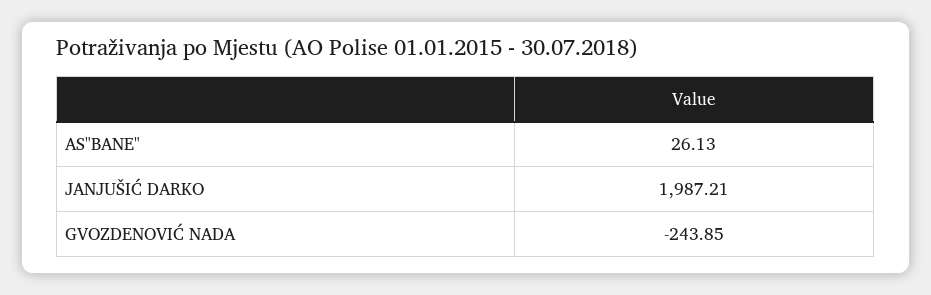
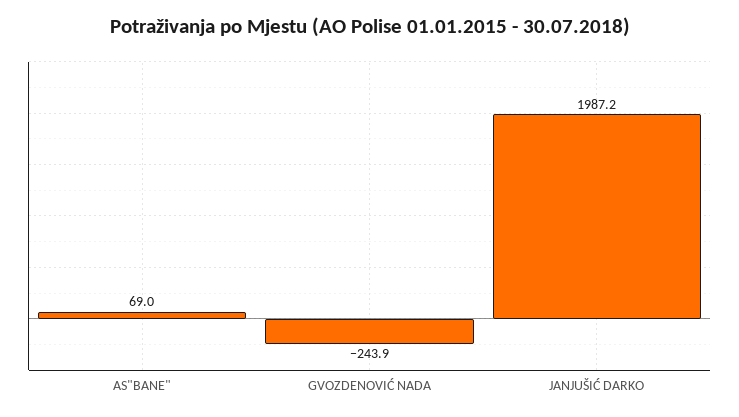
AS"BANE": 26.13 -> 69

